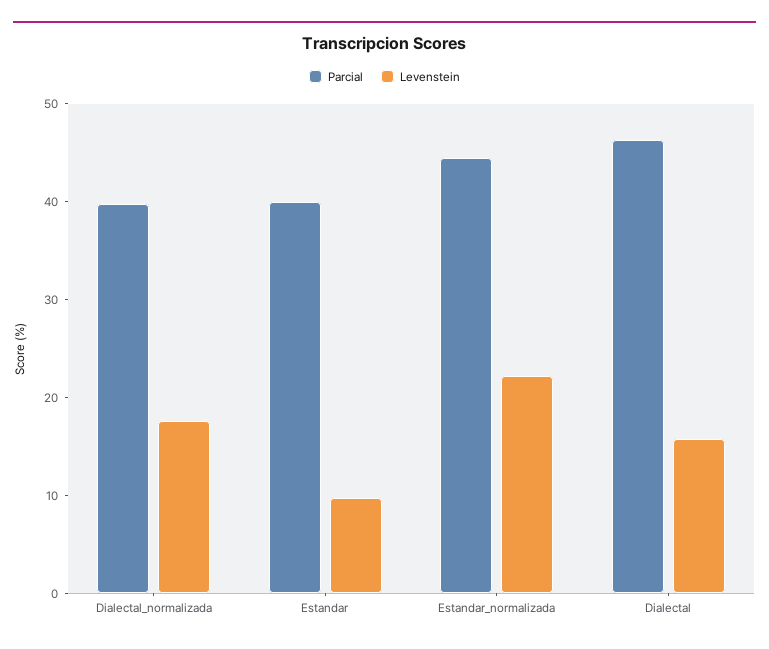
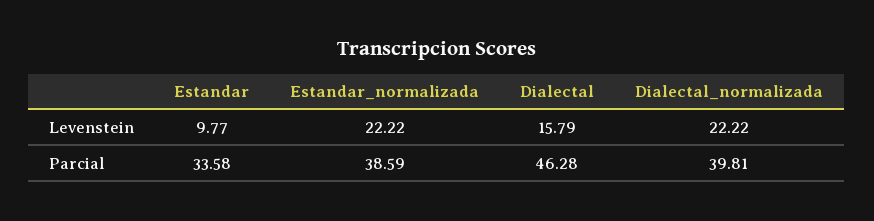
Levenstein, Dialectal_normalizada: 18 -> 22.22
Parcial, Estandar: 40 -> 33.58
Parcial, Estandar_normalizada: 44 -> 38.59

